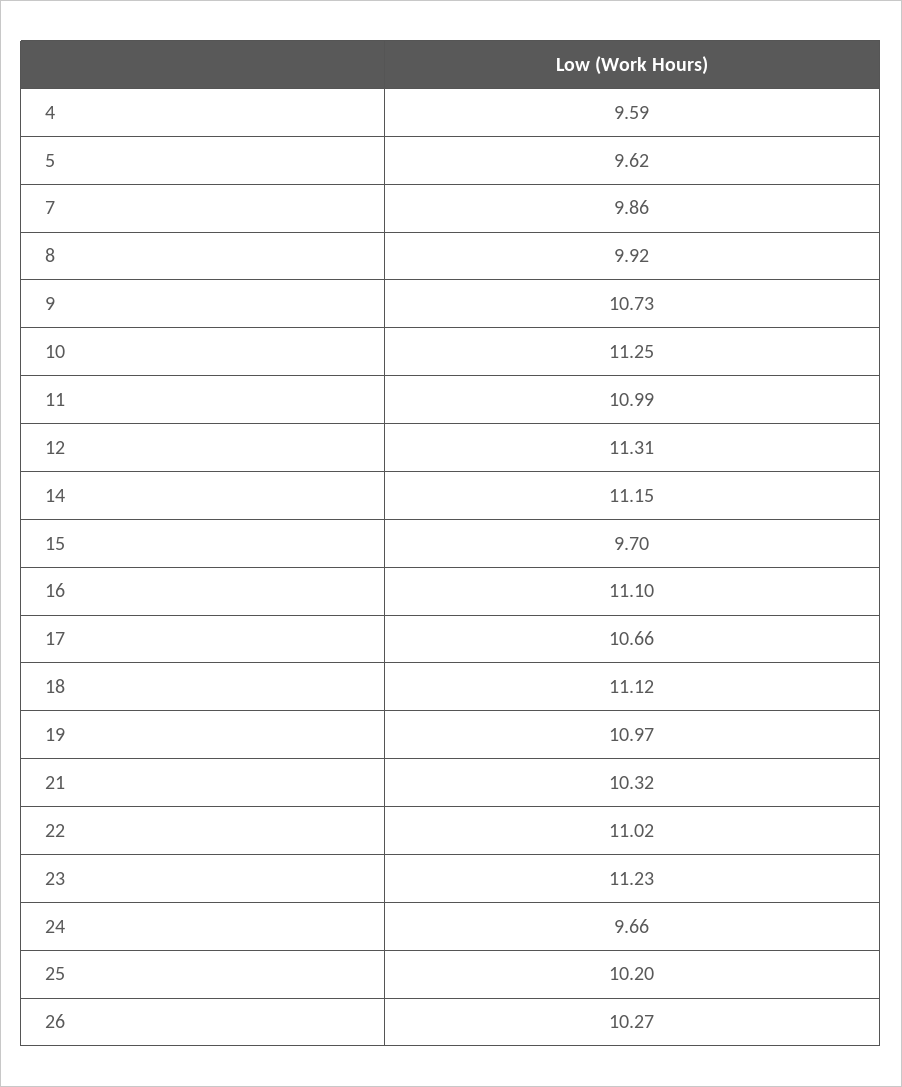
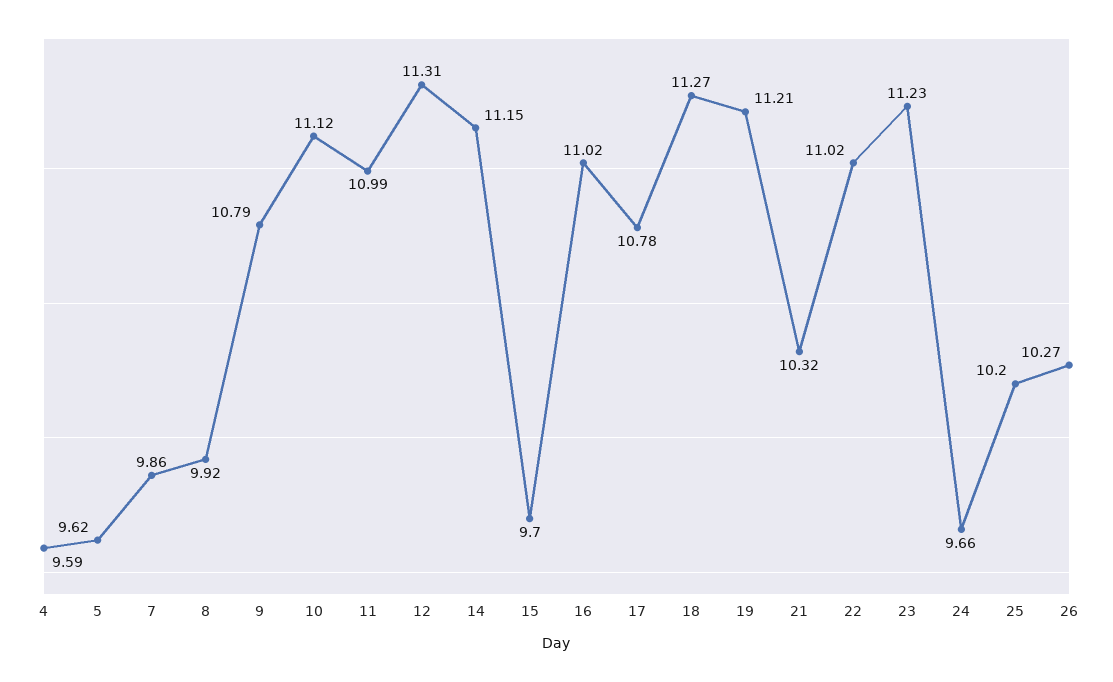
9: 10.73 -> 10.79
10: 11.25 -> 11.12
16: 11.1 -> 11.02
17: 10.66 -> 10.78
18: 11.12 -> 11.27
19: 10.97 -> 11.21

